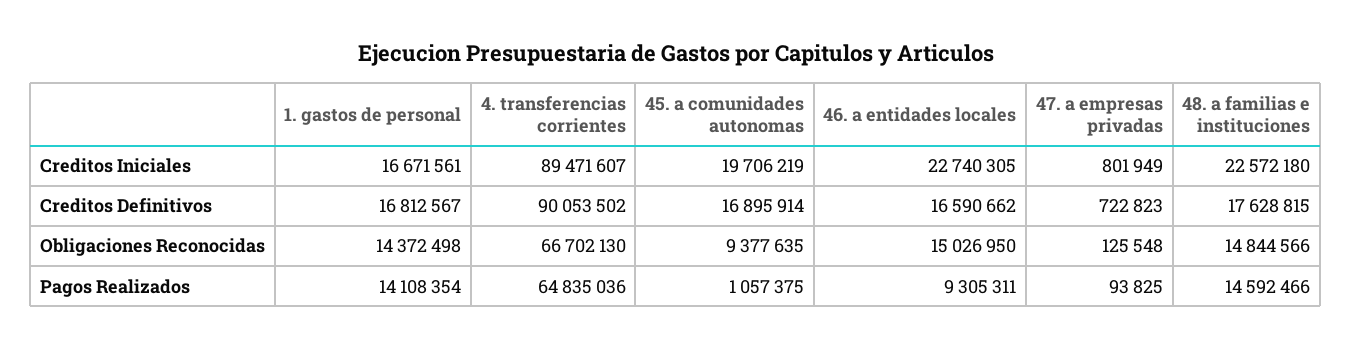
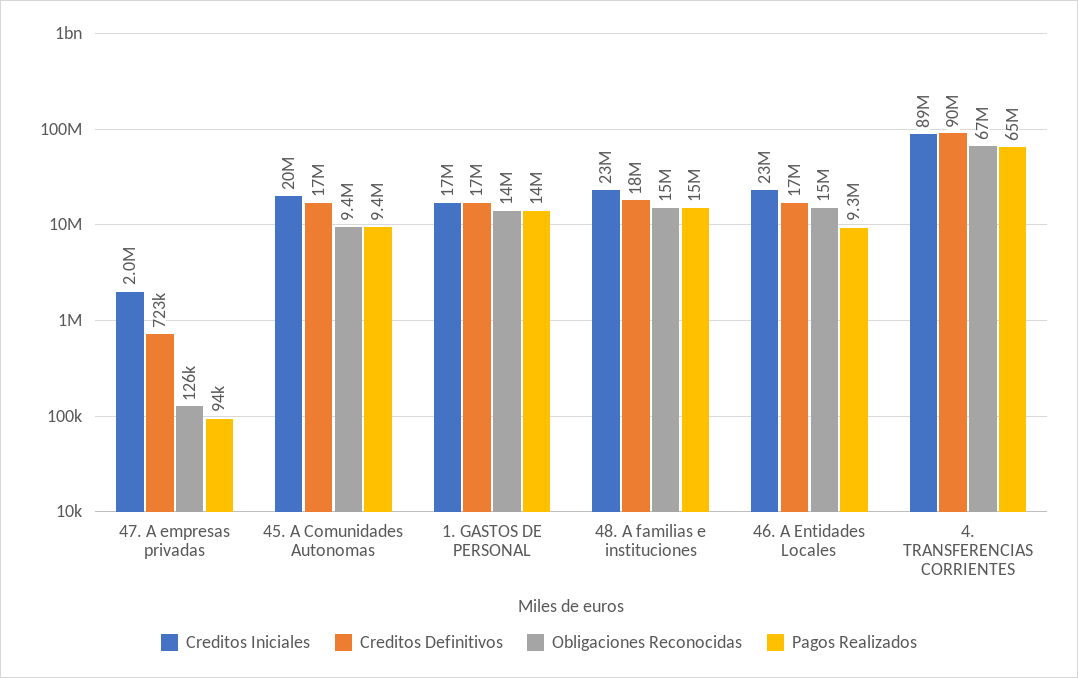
Creditos Iniciales, 47. a empresas privadas: 801949 -> 2000000
Pagos Realizados, 45. a comunidades autonomas: 1057375 -> 9400000

